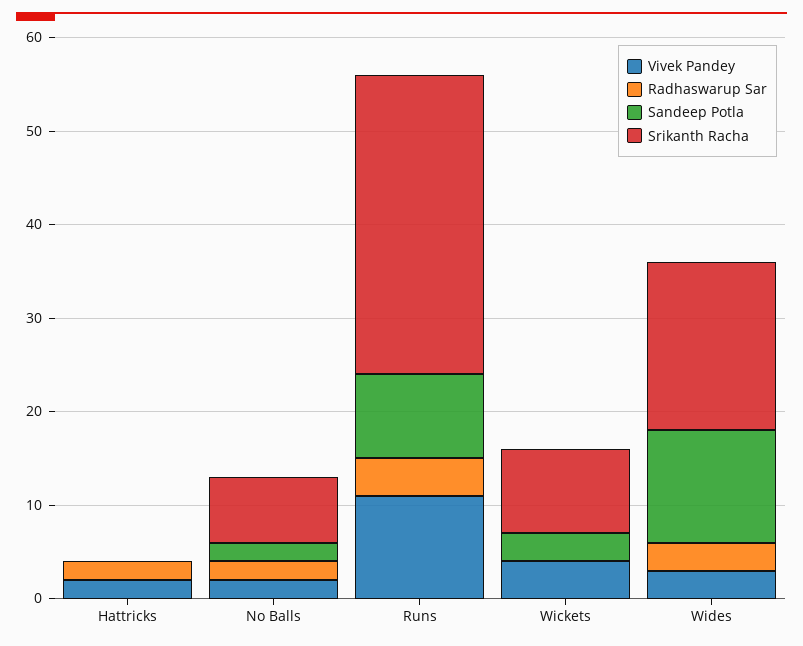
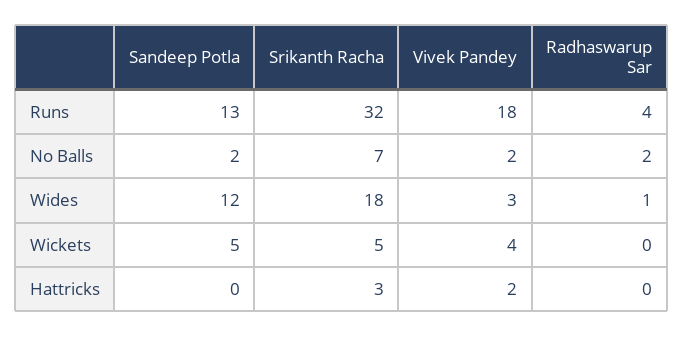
Radhaswarup Sar, Hattricks: 2 -> 0
Srikanth Racha, Hattricks: 0 -> 3
Vivek Pandey, Runs: 11 -> 18
Sandeep Potla, Runs: 9 -> 13
Sandeep Potla, Wickets: 3 -> 5
Srikanth Racha, Wickets: 9 -> 5
Radhaswarup Sar, Wides: 3 -> 1

